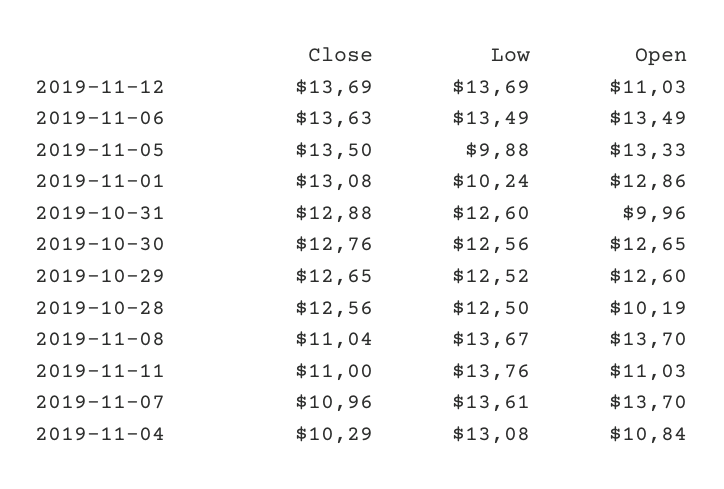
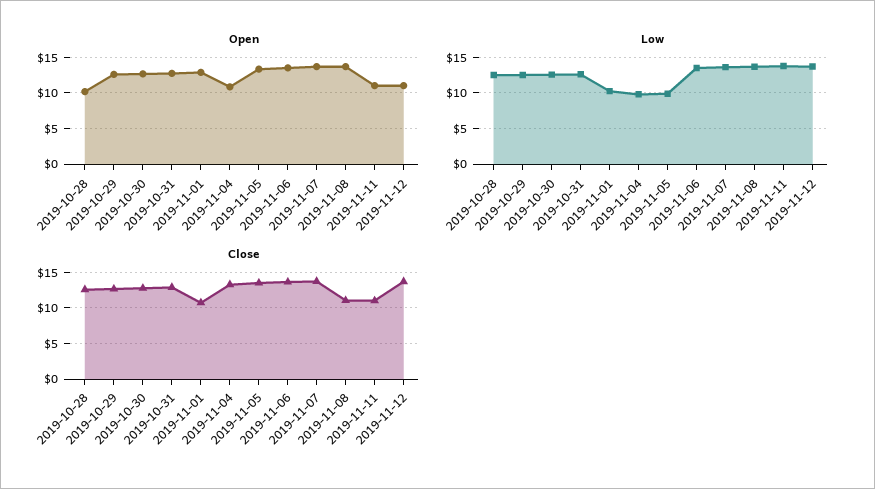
Close, 2019-11-01: 13.08 -> 11
Open, 2019-10-31: 9.96 -> 13
Close, 2019-11-07: 10.96 -> 14
Close, 2019-11-04: 10.29 -> 13
Low, 2019-11-04: 13.08 -> 10

